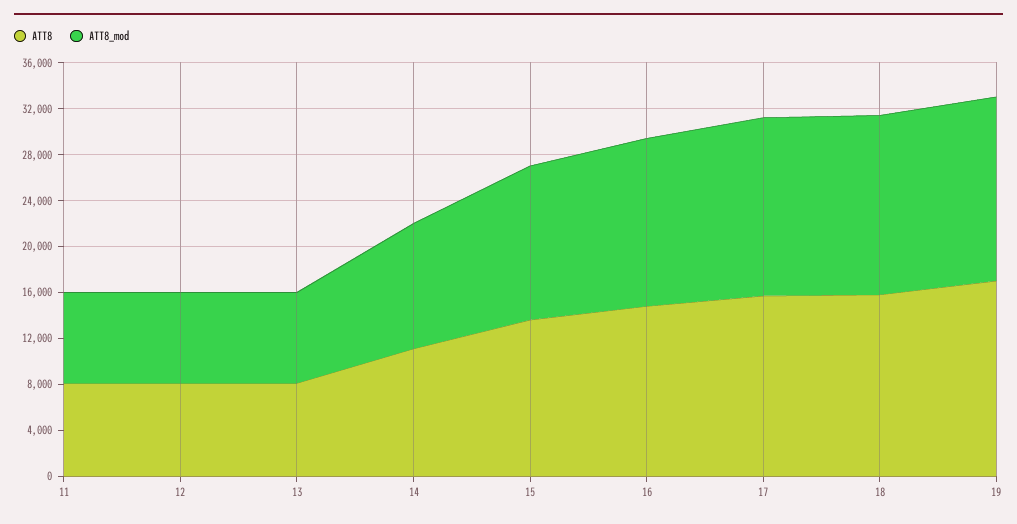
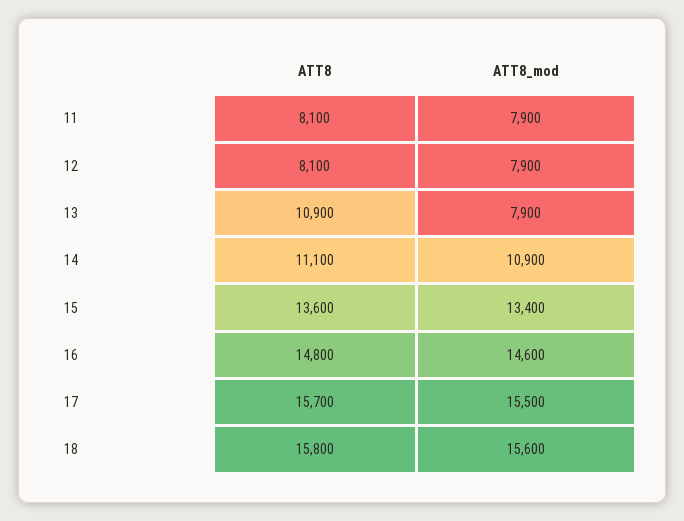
ATT8, 13: 8000 -> 10900
ATT8, 19: 17000 -> none
ATT8_mod, 19: 16000 -> none

